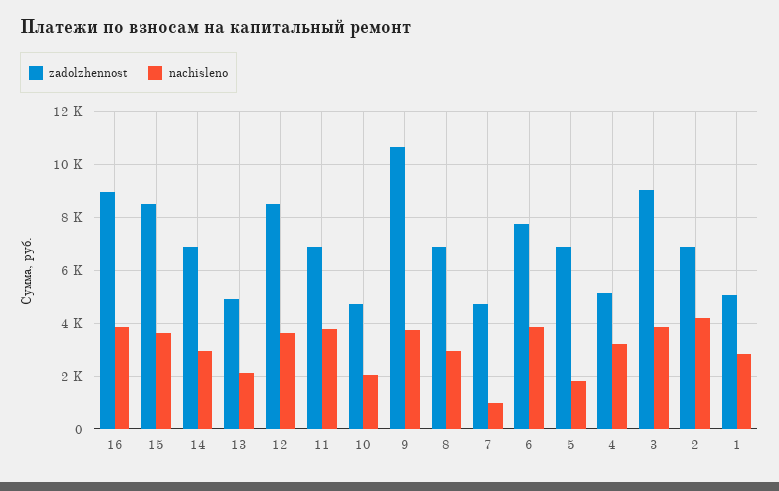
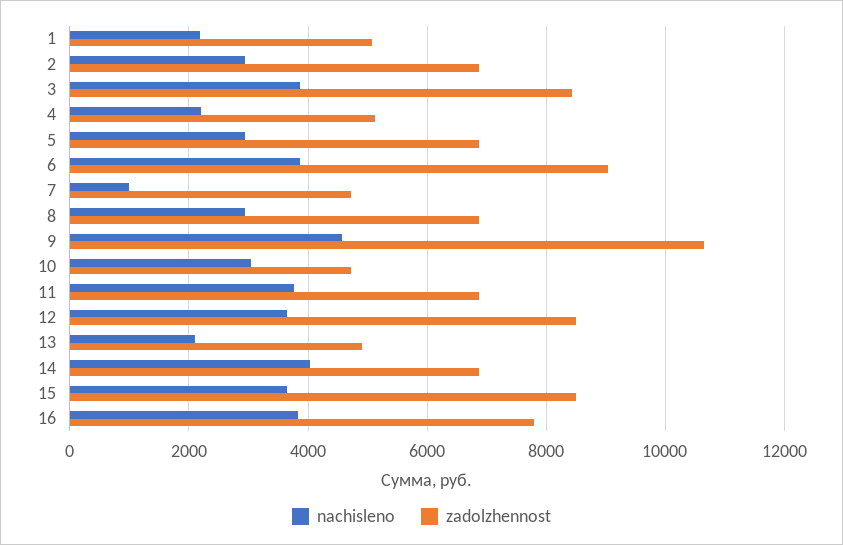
zadolzhennost, 16: 9000 -> 7800
nachisleno, 14: 3000 -> 4000
nachisleno, 10: 2000 -> 3000
nachisleno, 9: 3750 -> 4600
zadolzhennost, 6: 7750 -> 9000
nachisleno, 5: 1750 -> 3000
nachisleno, 4: 3250 -> 2200
zadolzhennost, 3: 9000 -> 8400
nachisleno, 2: 4250 -> 3000
nachisleno, 1: 2750 -> 2200

